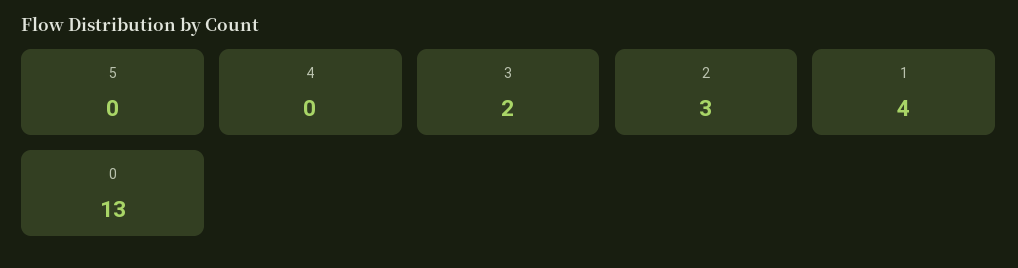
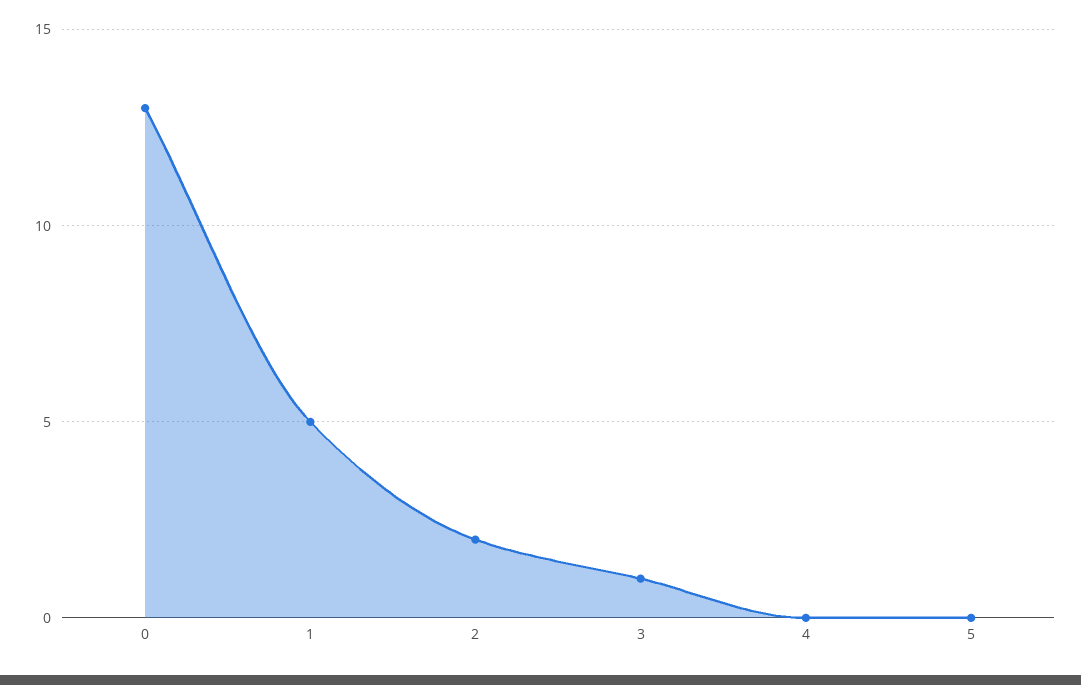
3: 2 -> 1
2: 3 -> 2
1: 4 -> 5

